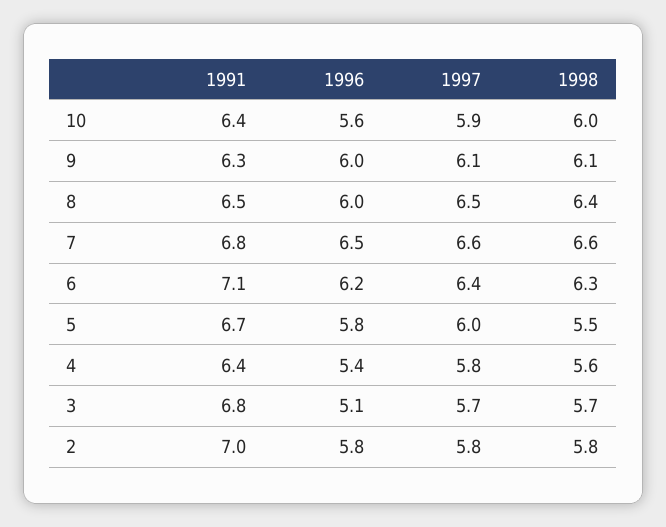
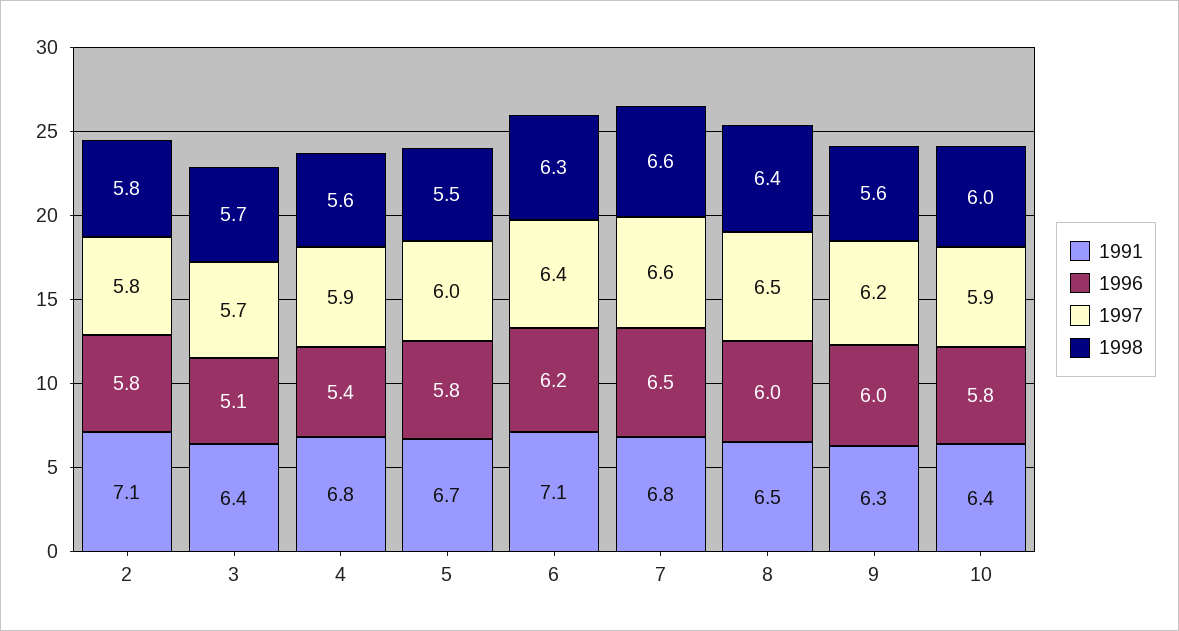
1996, 10: 5.6 -> 5.8
1997, 9: 6.1 -> 6.2
1998, 9: 6.1 -> 5.6
1991, 4: 6.4 -> 6.8
1997, 4: 5.8 -> 5.9
1991, 3: 6.8 -> 6.4
1991, 2: 7 -> 7.1

